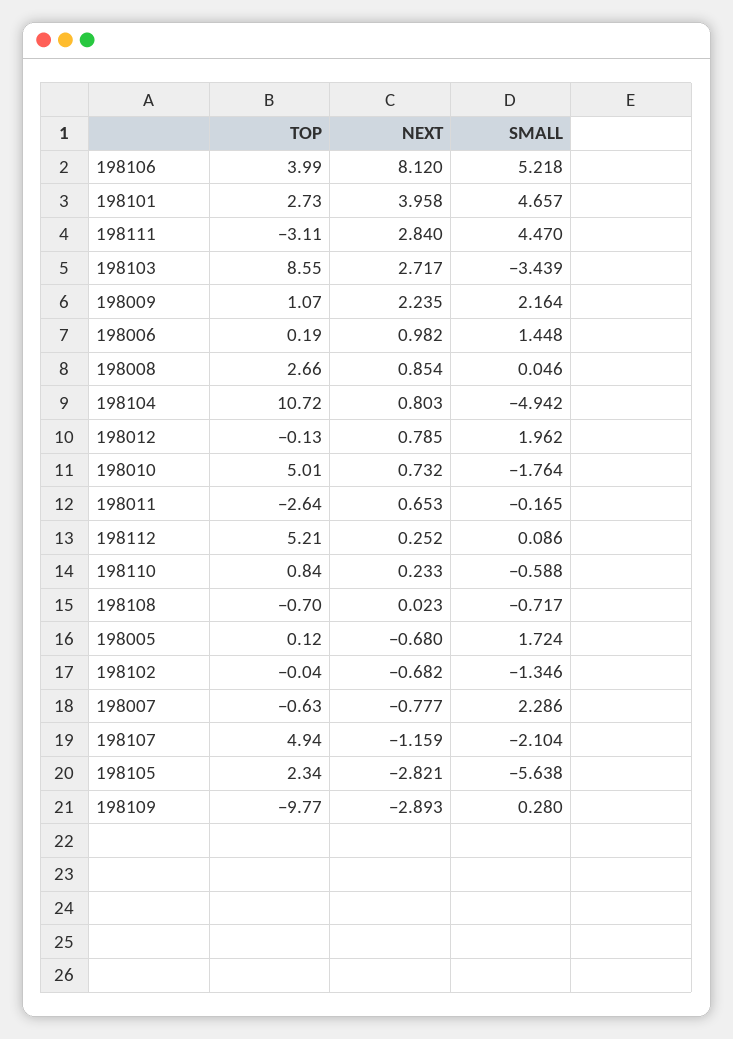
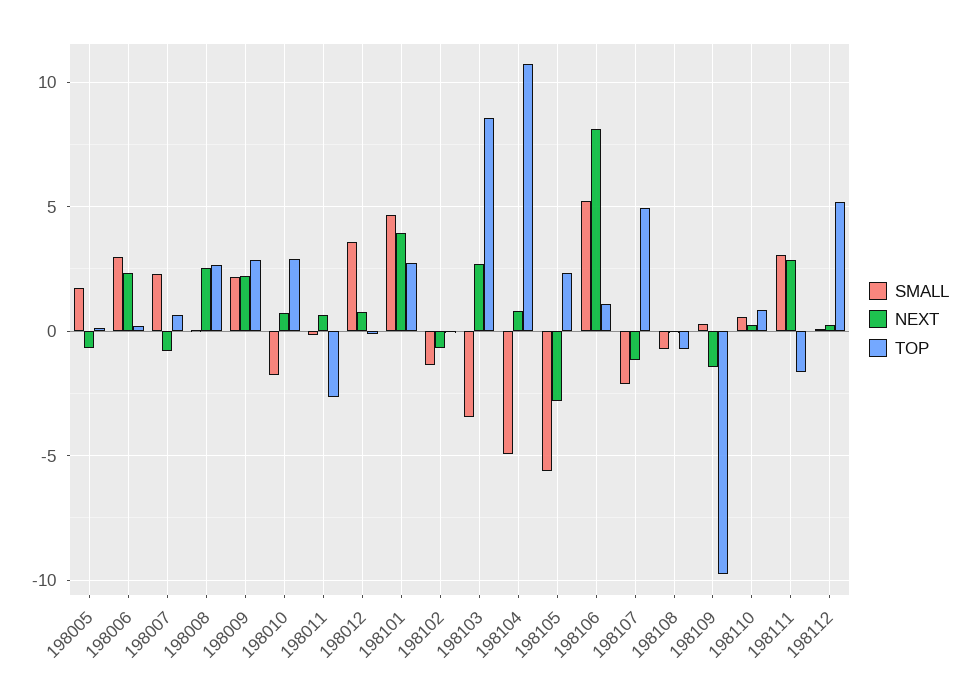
TOP, 198106: 3.99 -> 1
TOP, 198111: -3.11 -> -1.5
SMALL, 198111: 4.47 -> 3
TOP, 198009: 1.07 -> 3
NEXT, 198006: 0.982 -> 2.5
SMALL, 198006: 1.448 -> 3
NEXT, 198008: 0.854 -> 2.5
SMALL, 198012: 1.962 -> 3.5
TOP, 198010: 5.01 -> 3
SMALL, 198110: -0.588 -> 0.5
TOP, 198007: -0.63 -> 0.5
NEXT, 198109: -2.893 -> -1.5

